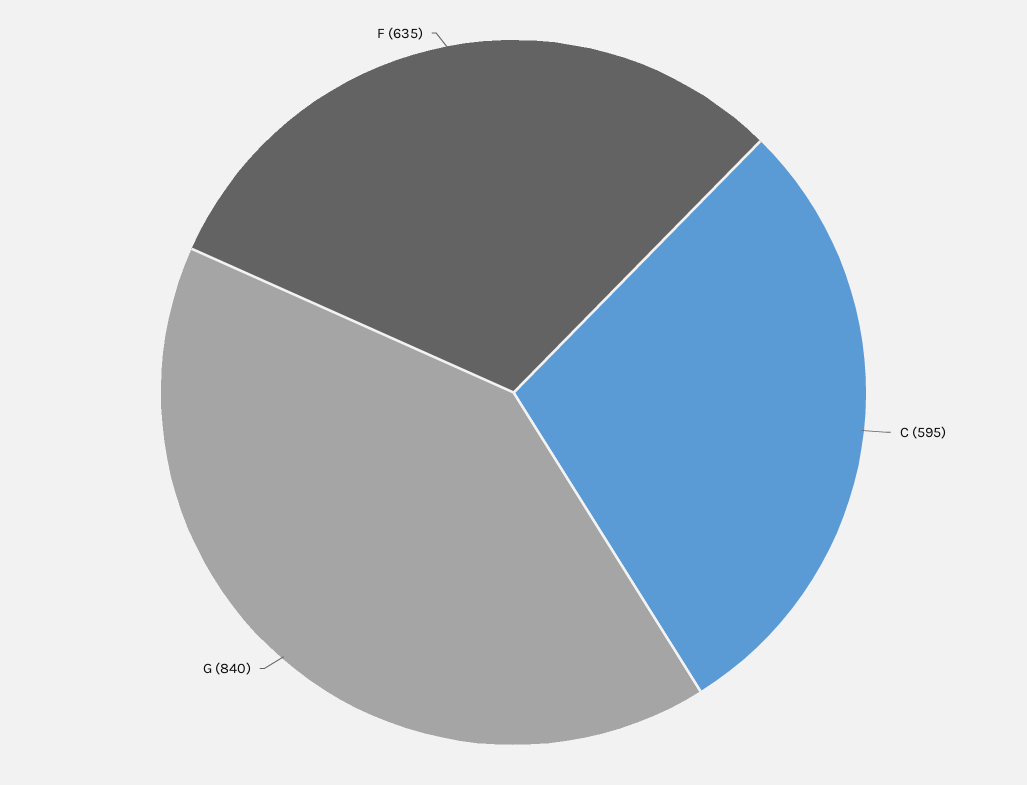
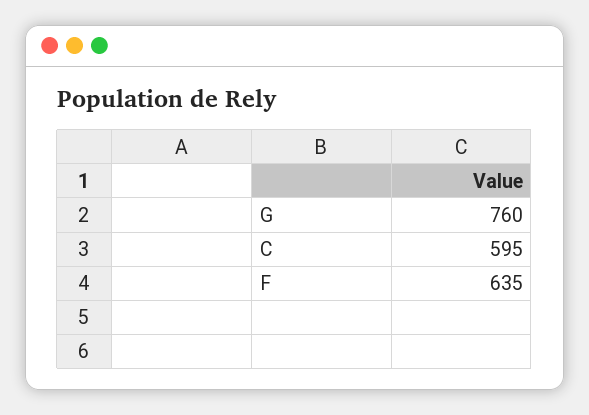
G: 840 -> 760

